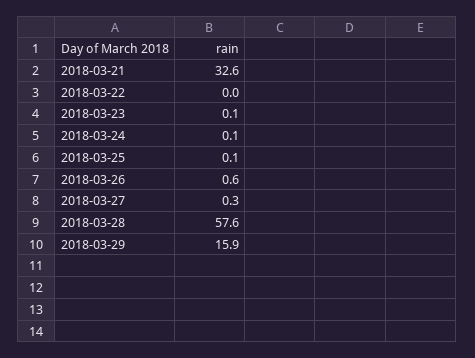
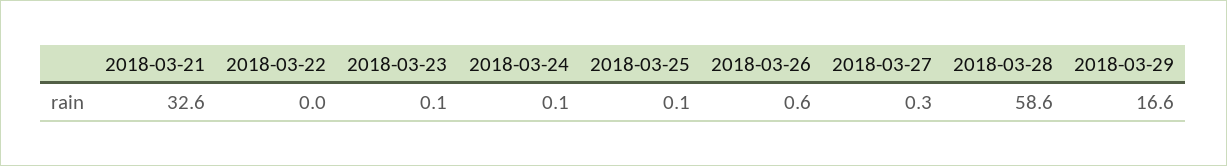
2018-03-28: 57.6 -> 58.6
2018-03-29: 15.9 -> 16.6

